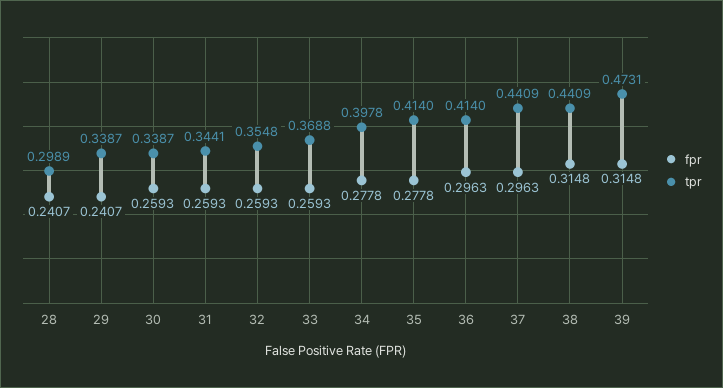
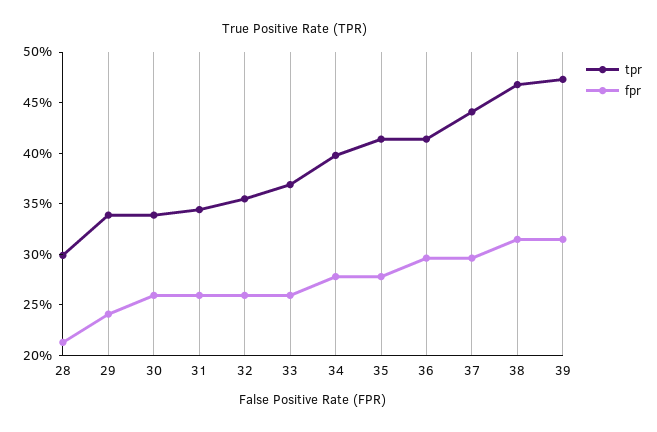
fpr, 28: 0.2407 -> 0.21
tpr, 38: 0.4409 -> 0.47

